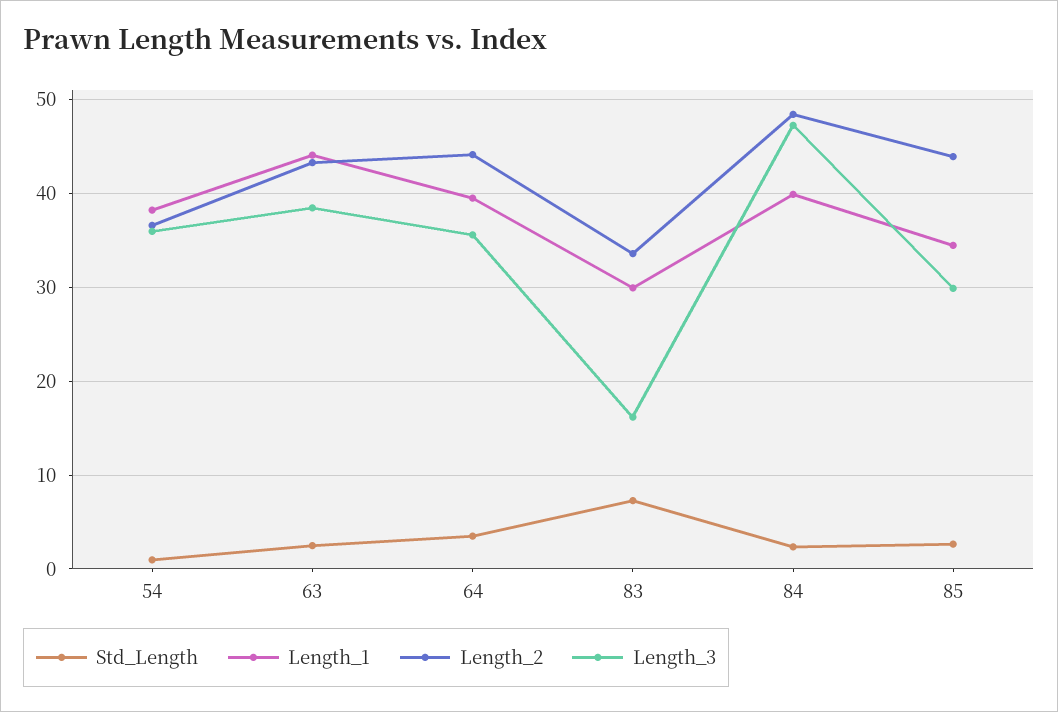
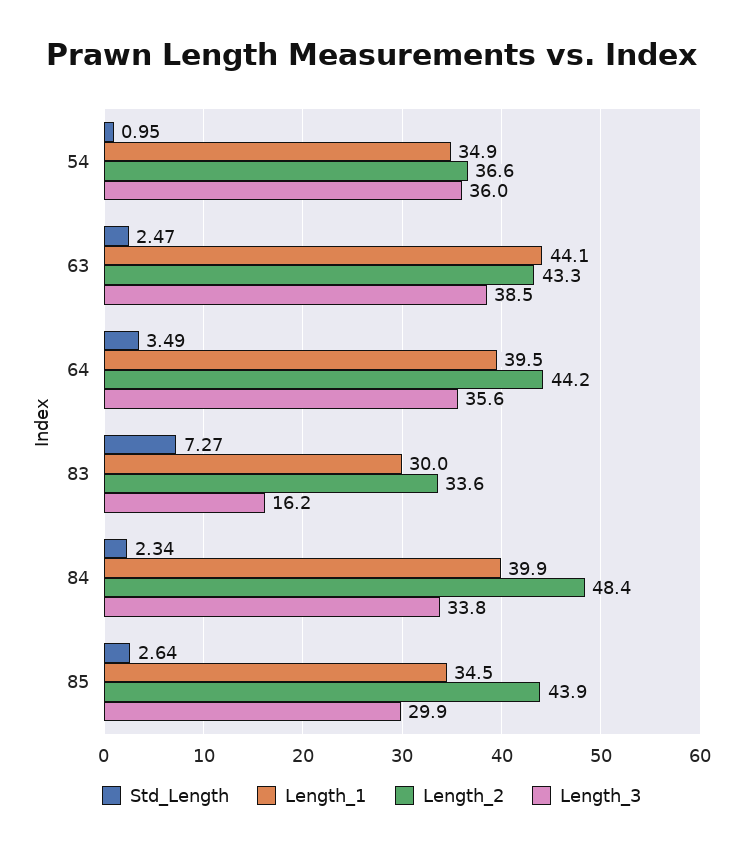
Length_1, 54: 38 -> 34.9
Length_3, 84: 47 -> 33.8

